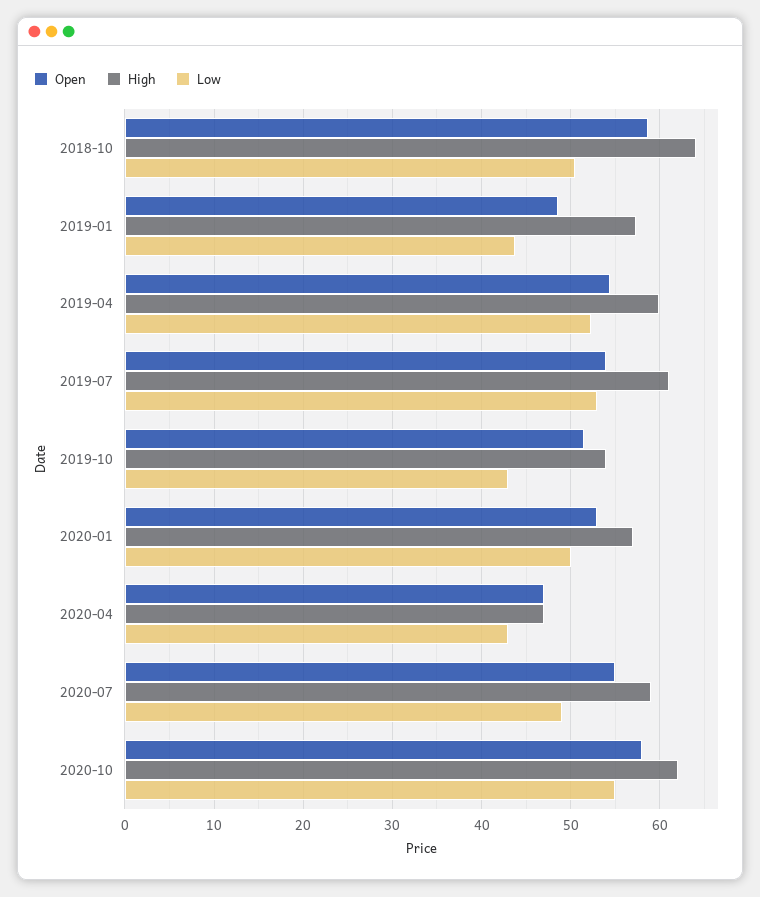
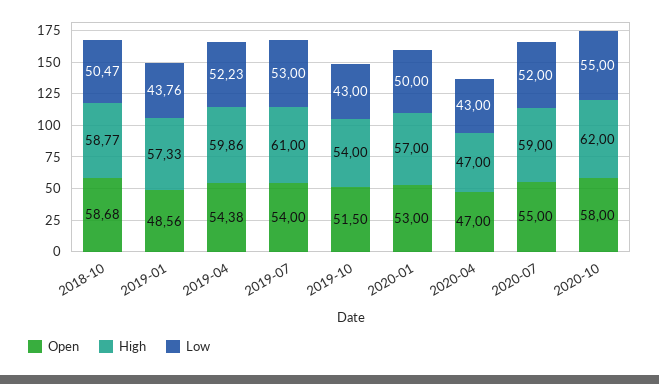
High, 2018-10: 64 -> 58.77
Low, 2020-07: 49 -> 52

